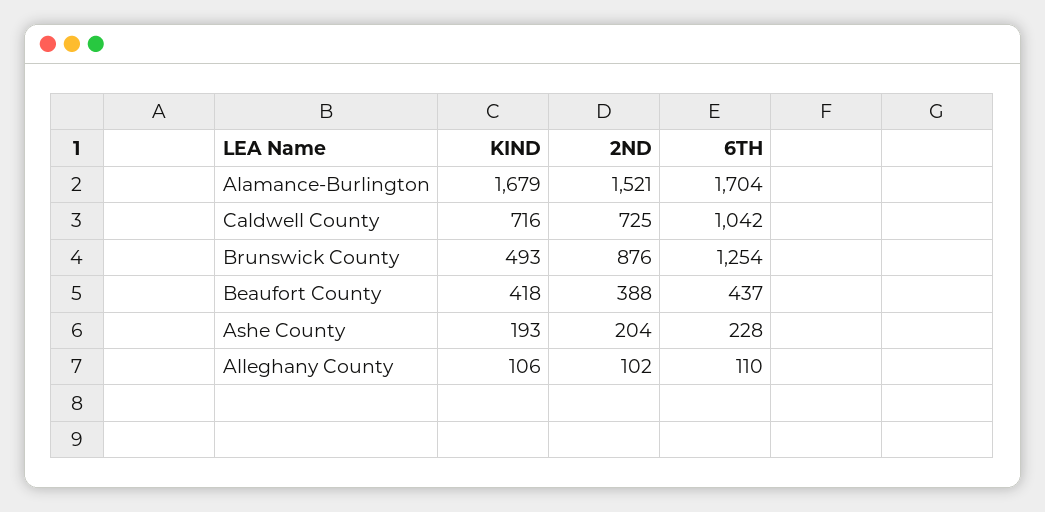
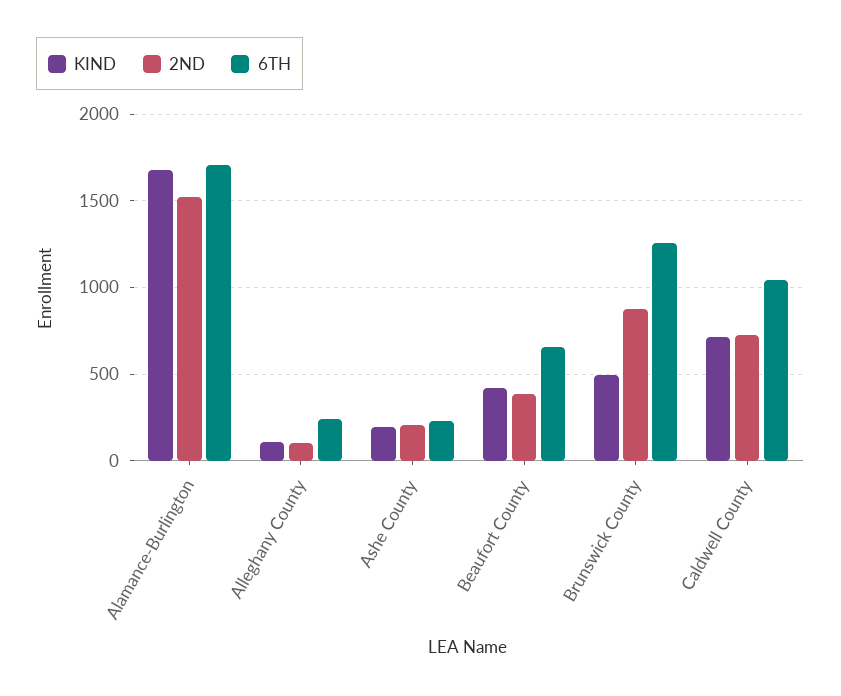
6TH, Beaufort County: 437 -> 650
6TH, Alleghany County: 110 -> 250

